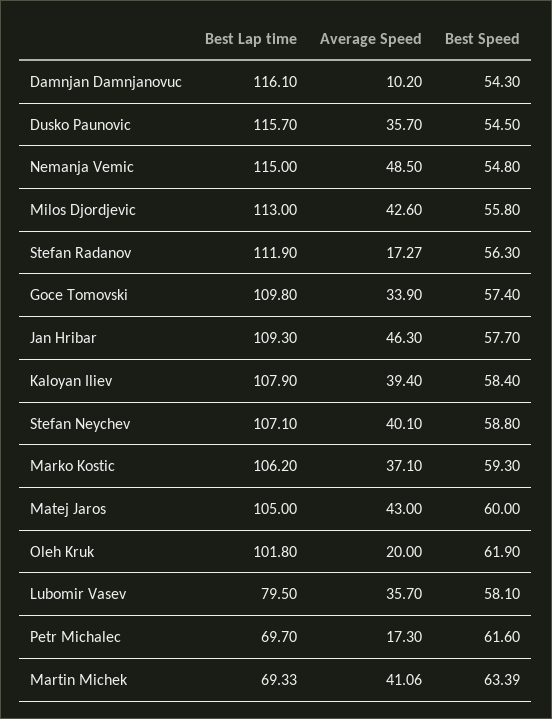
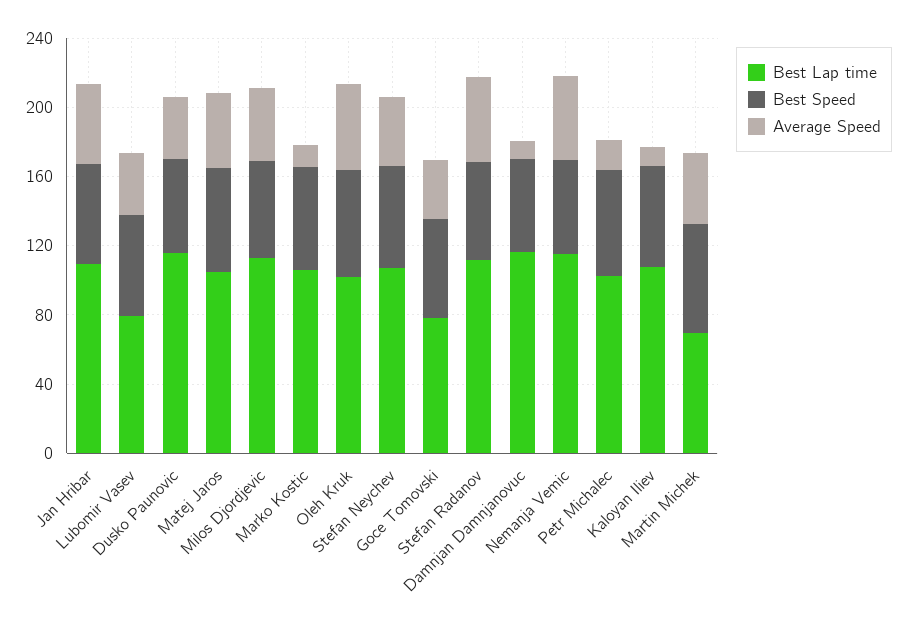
Average Speed, Stefan Radanov: 17.27 -> 50
Best Lap time, Goce Tomovski: 109.8 -> 80
Average Speed, Kaloyan Iliev: 39.4 -> 10
Average Speed, Marko Kostic: 37.1 -> 10
Average Speed, Oleh Kruk: 20 -> 50
Best Lap time, Petr Michalec: 69.7 -> 100

